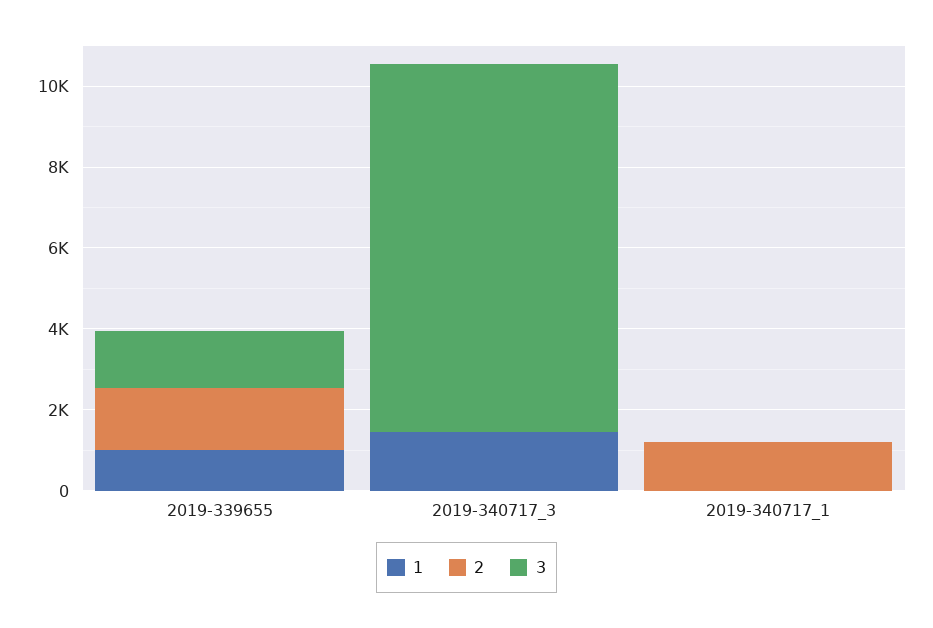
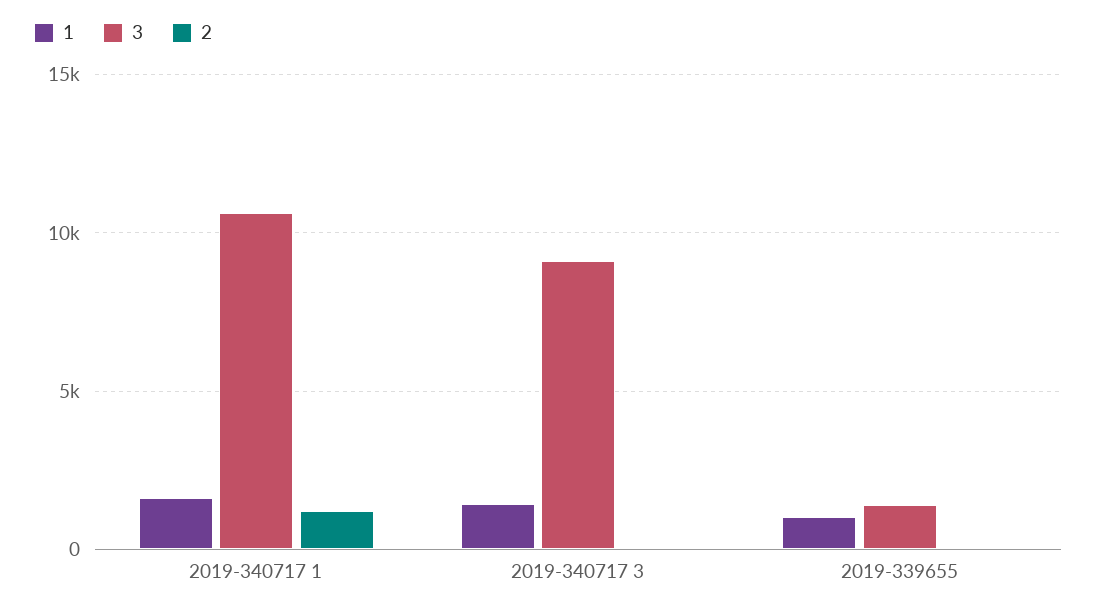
2, 2019-339655: 1500 -> 0
1, 2019-340717_1: 0 -> 1500
3, 2019-340717_1: 0 -> 10500

